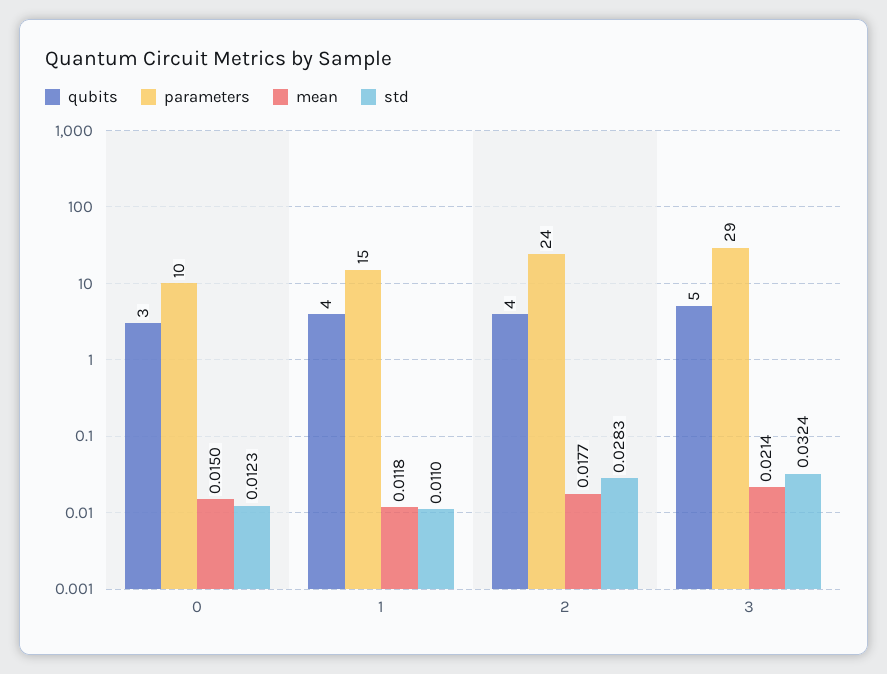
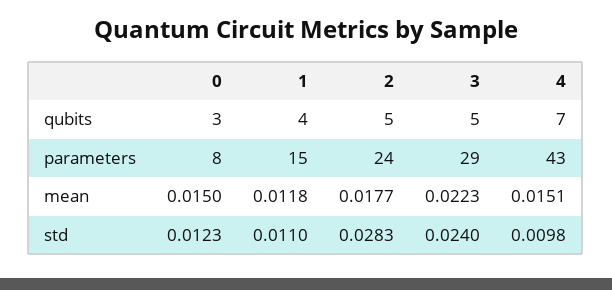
parameters, 0: 10 -> 8
qubits, 2: 4 -> 5
mean, 3: 0.0214 -> 0.0223
std, 3: 0.0324 -> 0.024
qubits, 4: none -> 7
parameters, 4: none -> 43
mean, 4: none -> 0.0151
std, 4: none -> 0.0098

